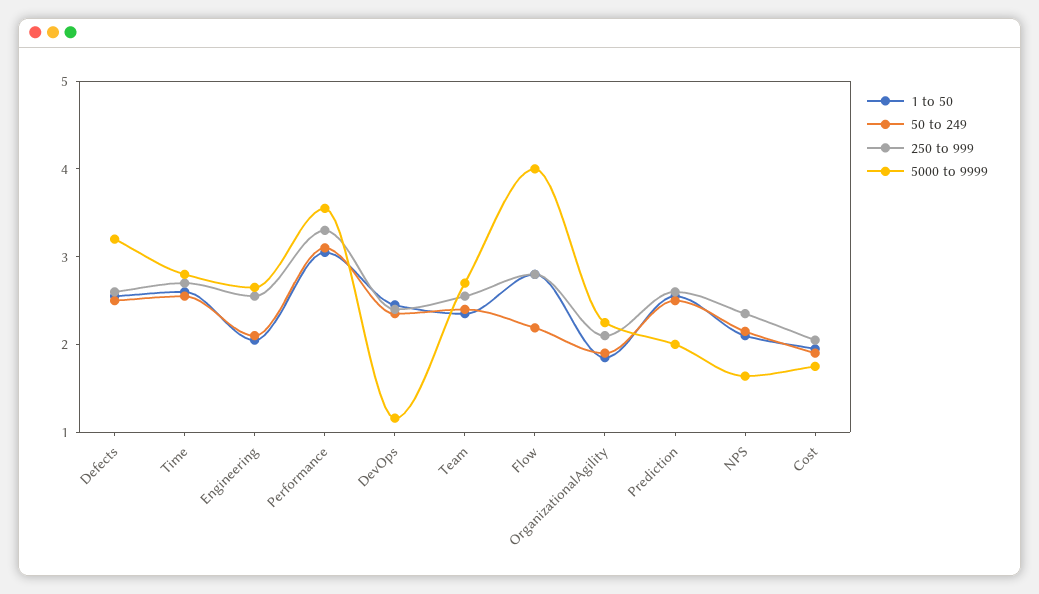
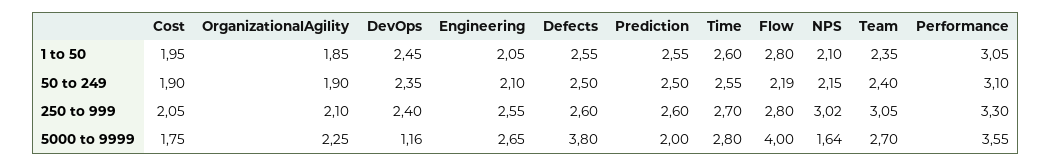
5000 to 9999, Defects: 3.2 -> 3.8
250 to 999, Team: 2.6 -> 3.05
250 to 999, NPS: 2.4 -> 3.02

